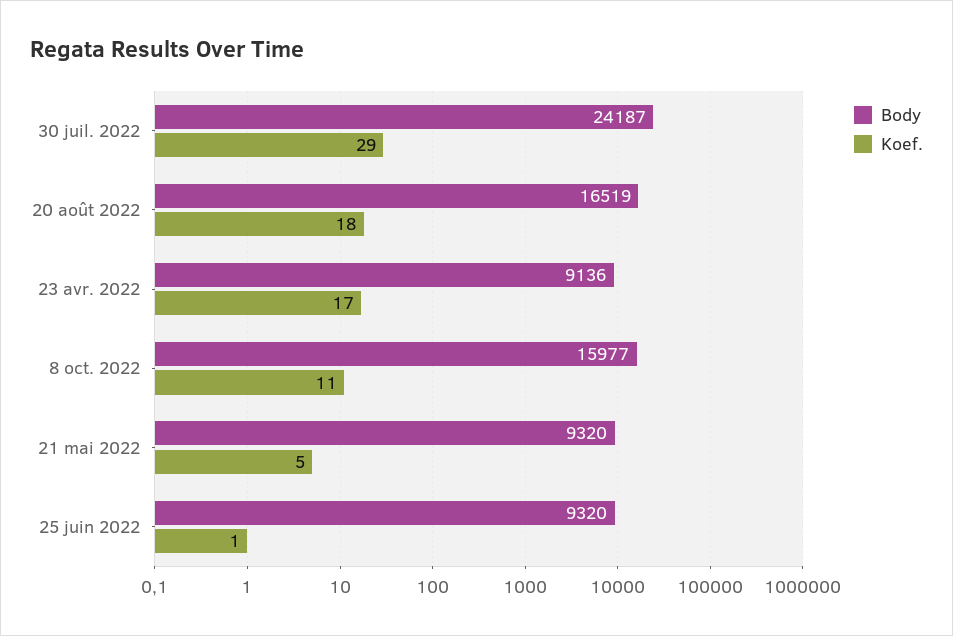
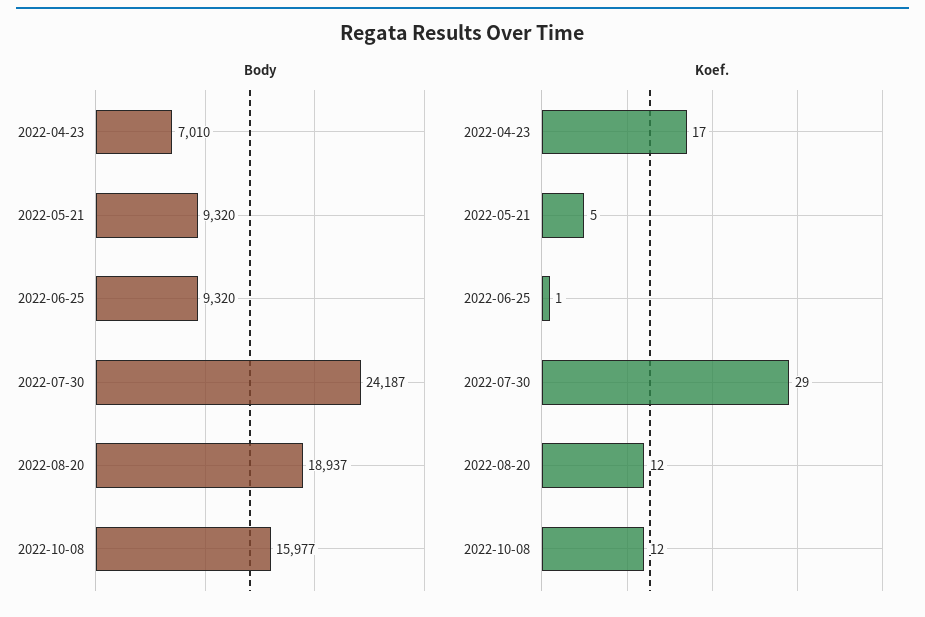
Body, 20 août 2022: 16519 -> 18937
Koef., 20 août 2022: 18 -> 12
Body, 23 avr. 2022: 9136 -> 7010
Koef., 8 oct. 2022: 11 -> 12

